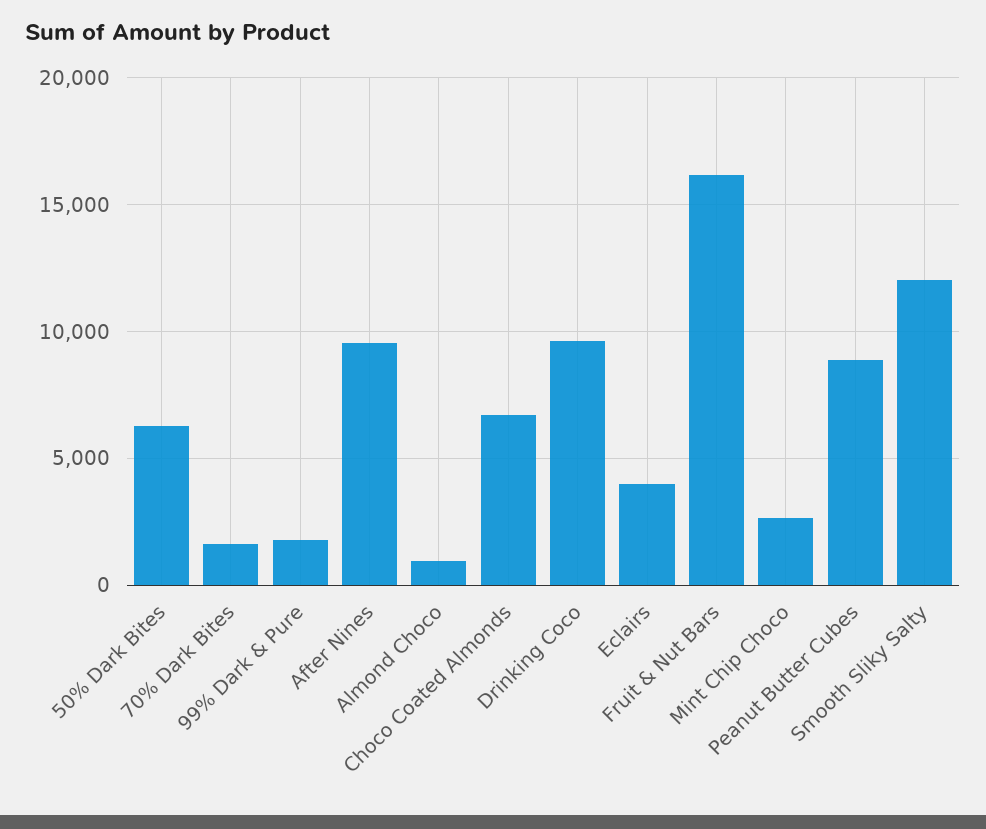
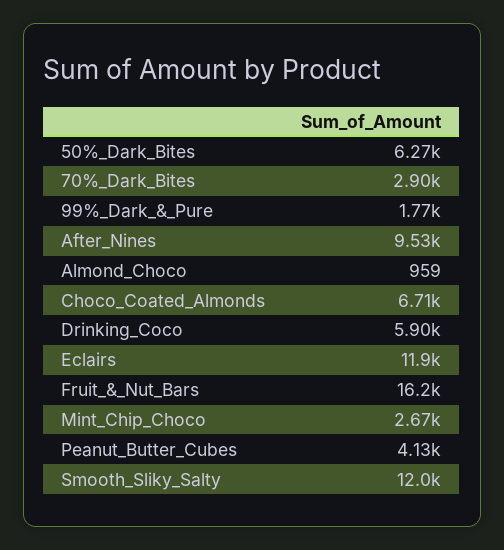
70% Dark Bites: 1500 -> 2900
Drinking Coco: 9500 -> 5900
Eclairs: 4000 -> 11900
Peanut Butter Cubes: 9000 -> 4130

